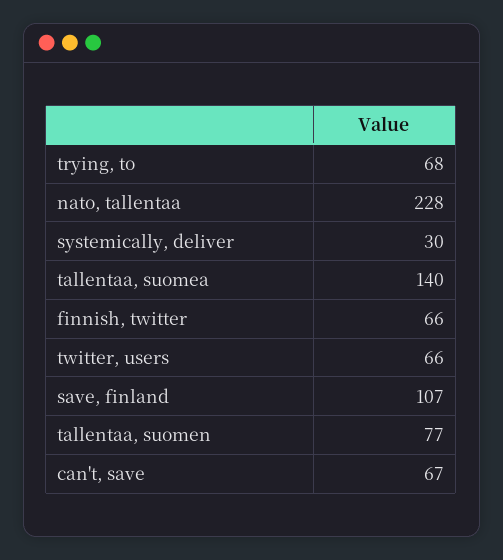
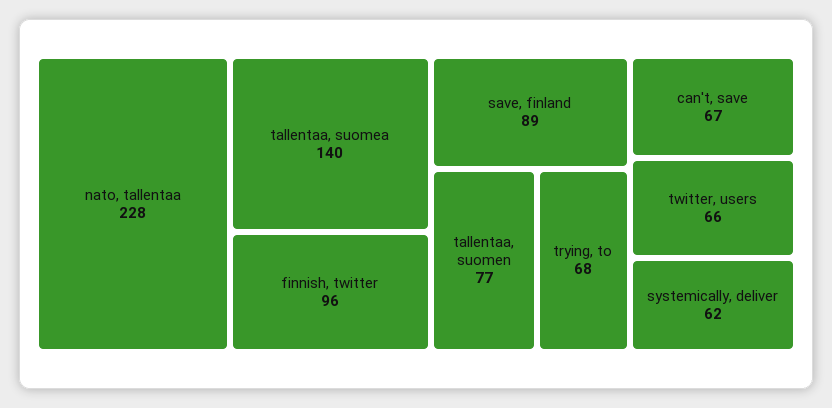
systemically, deliver: 30 -> 62
finnish, twitter: 66 -> 96
save, finland: 107 -> 89

